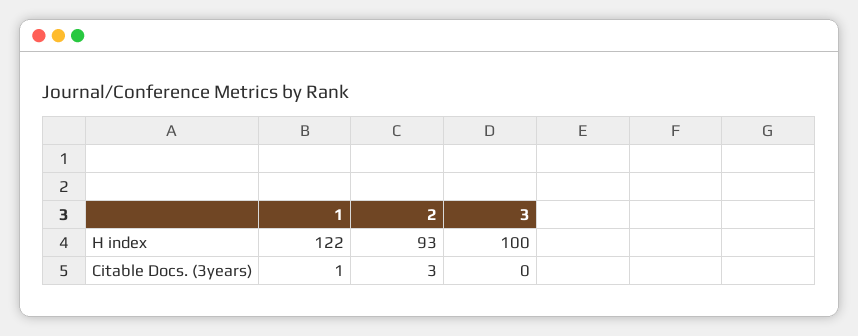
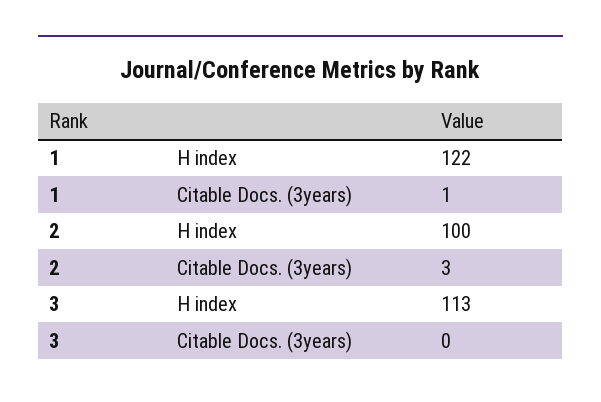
2, H index: 93 -> 100
3, H index: 100 -> 113

